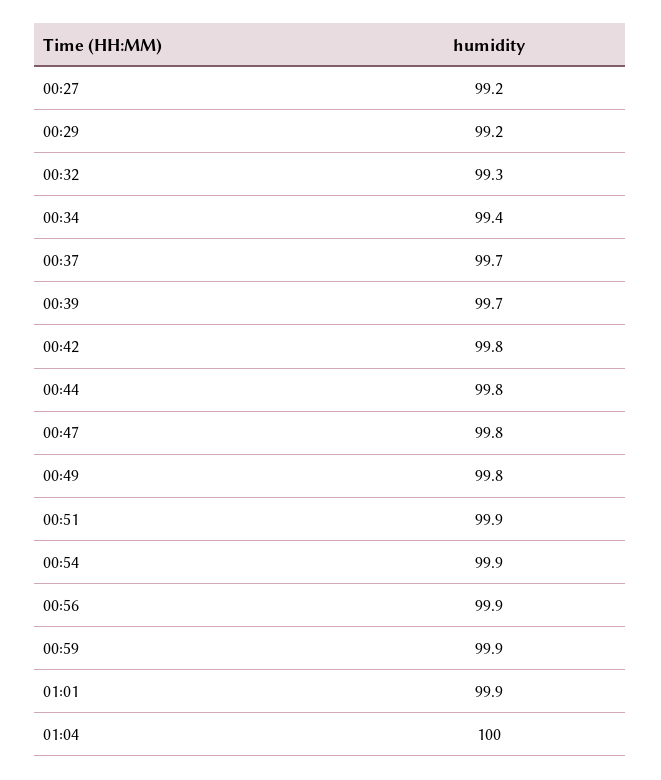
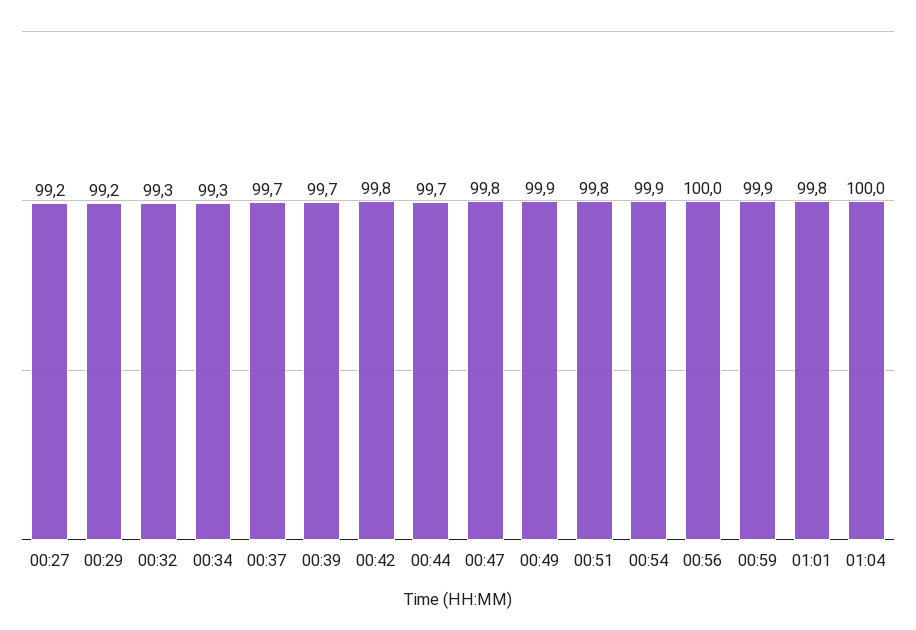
00:34: 99.4 -> 99.3
00:44: 99.8 -> 99.7
00:49: 99.8 -> 99.9
00:51: 99.9 -> 99.8
00:56: 99.9 -> 100
01:01: 99.9 -> 99.8

